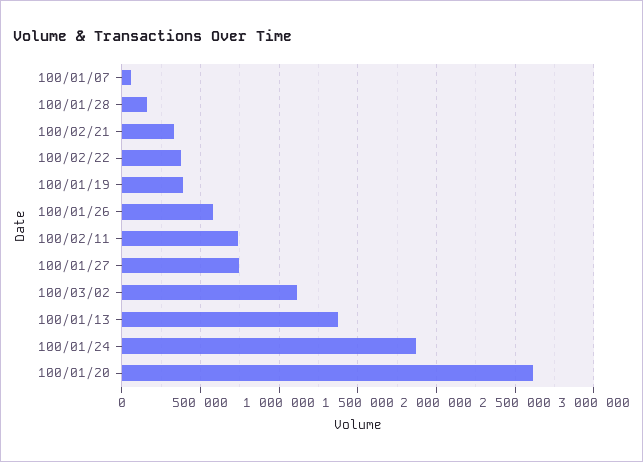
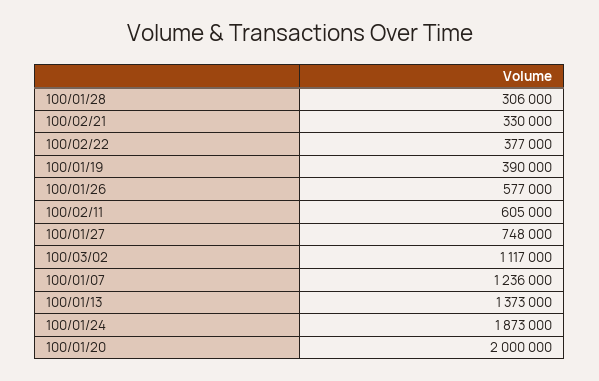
100/01/07: 50000 -> 1236000
100/01/28: 150000 -> 306000
100/02/11: 750000 -> 605000
100/01/20: 2600000 -> 2000000

